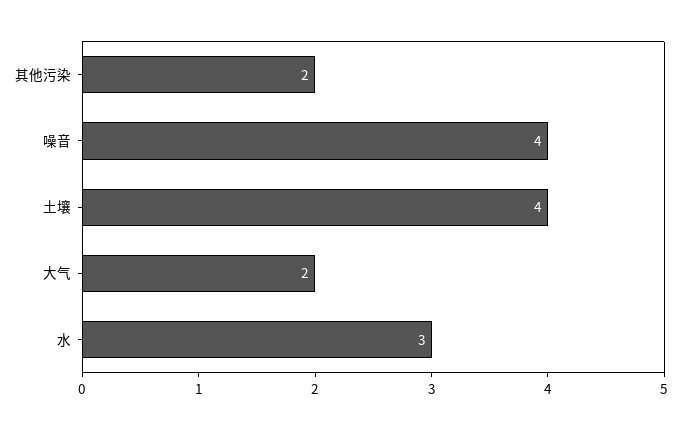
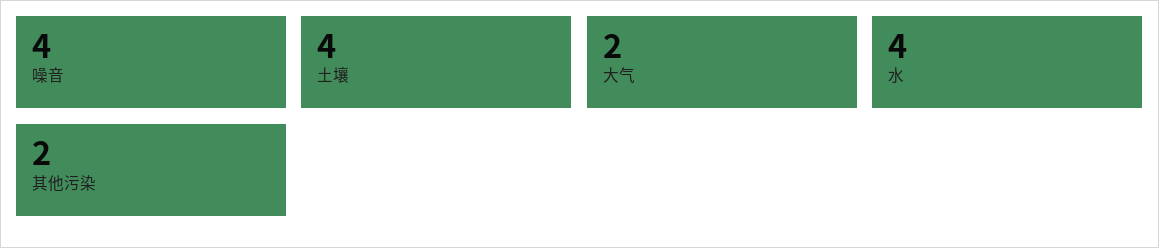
水: 3 -> 4

